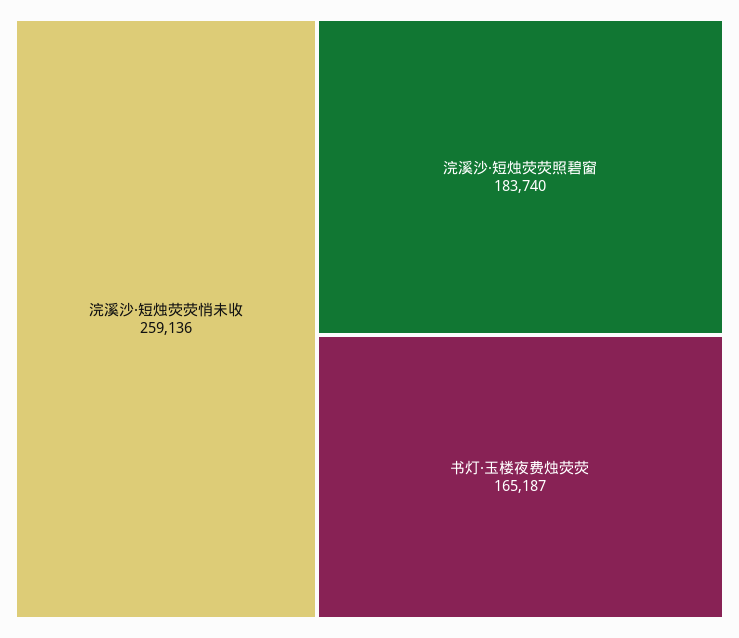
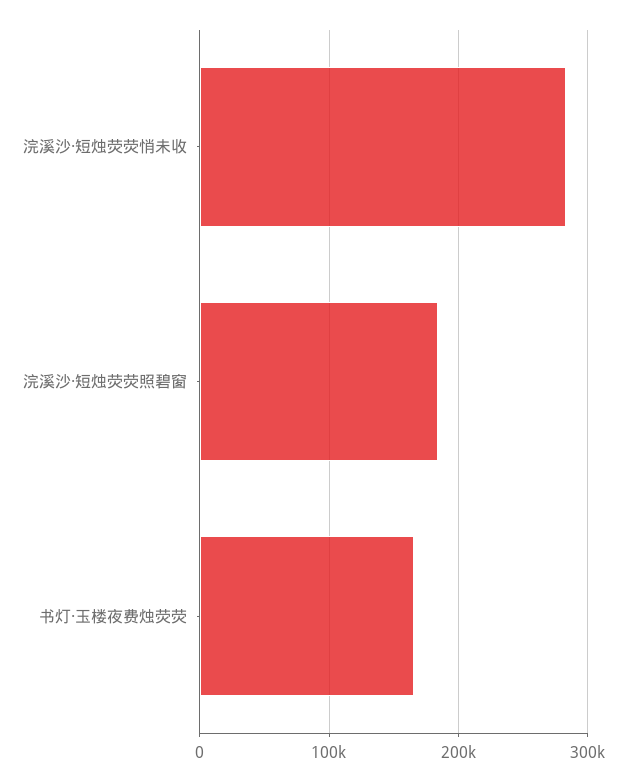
浣溪沙·短烛荧荧悄未收: 259136 -> 280000

